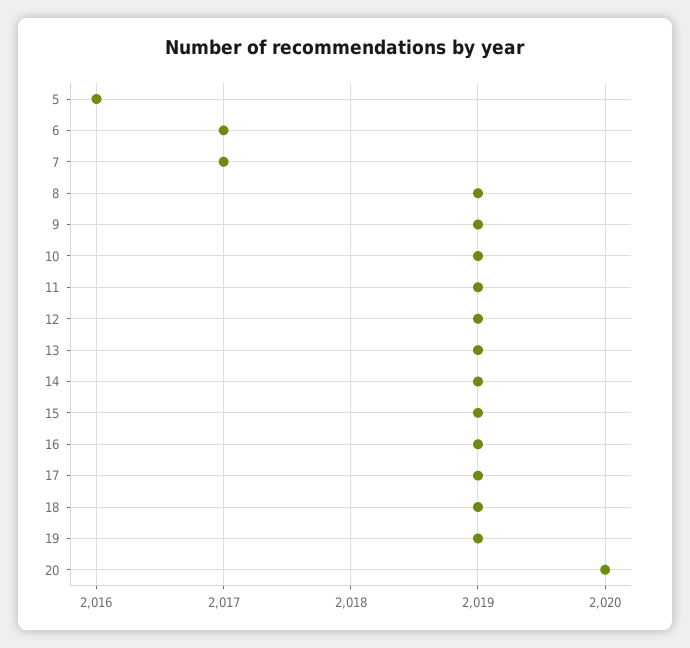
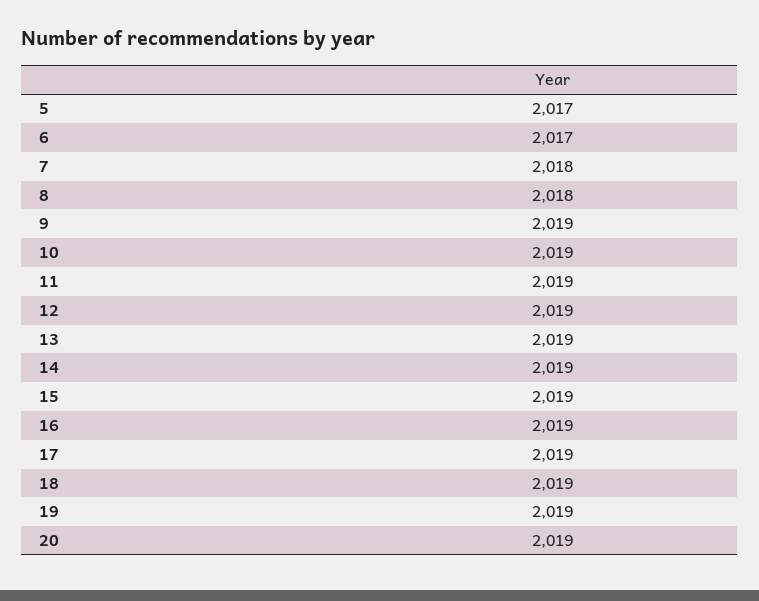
5: 2016 -> 2017
7: 2017 -> 2018
8: 2019 -> 2018
20: 2020 -> 2019

